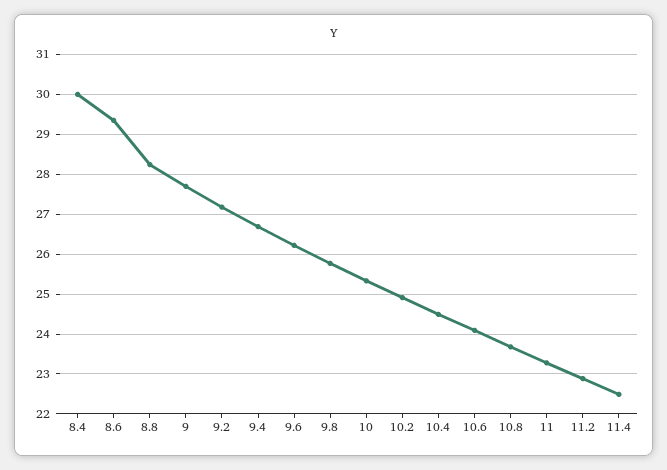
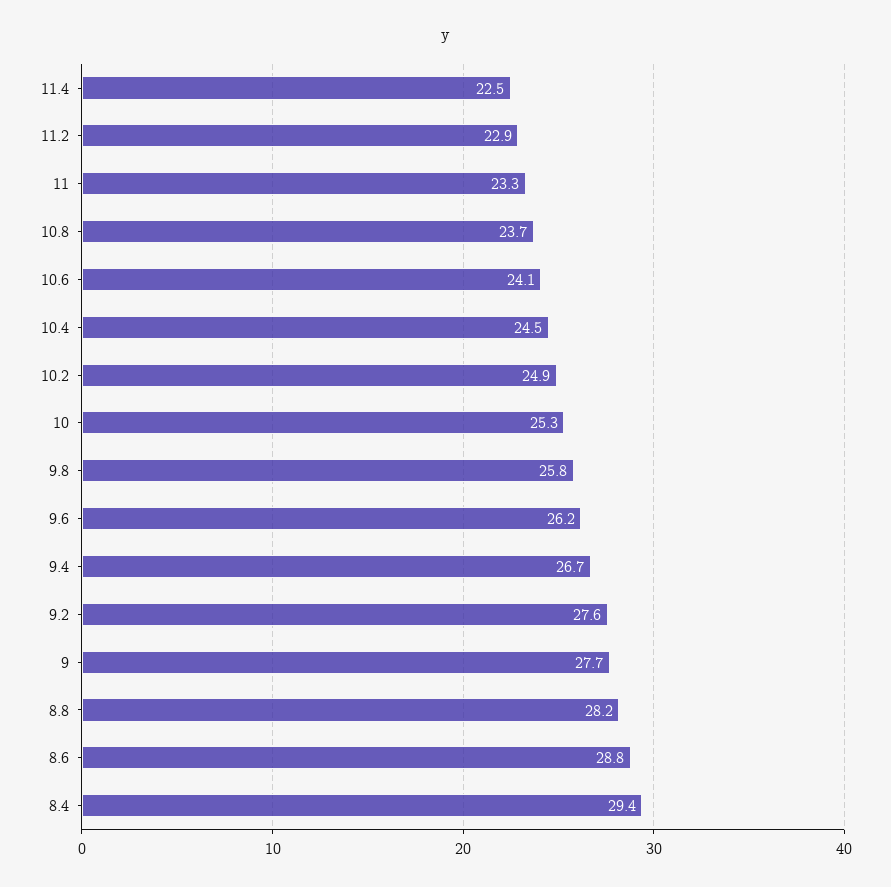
8.4: 30 -> 29.4
8.6: 29.4 -> 28.8
9.2: 27.2 -> 27.6

